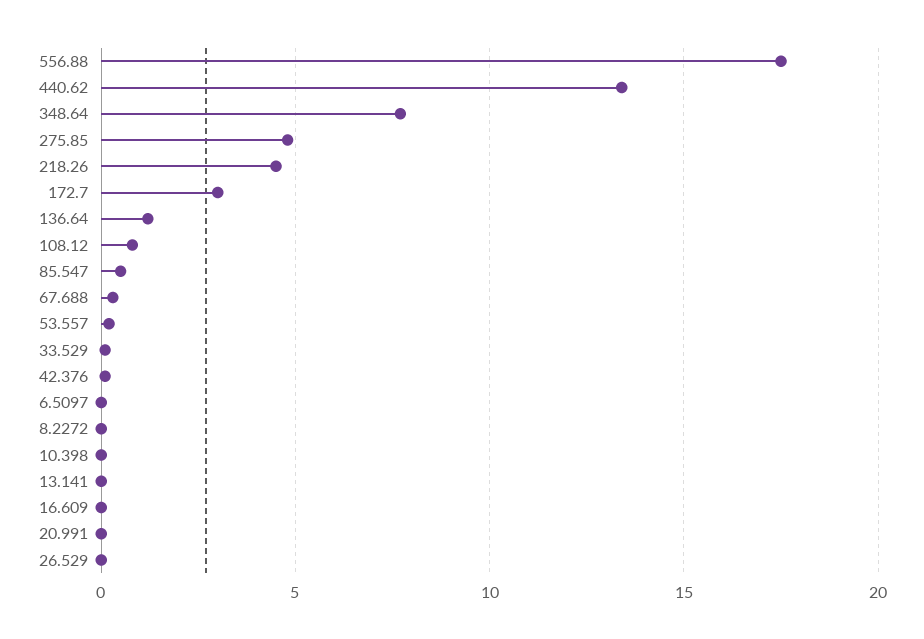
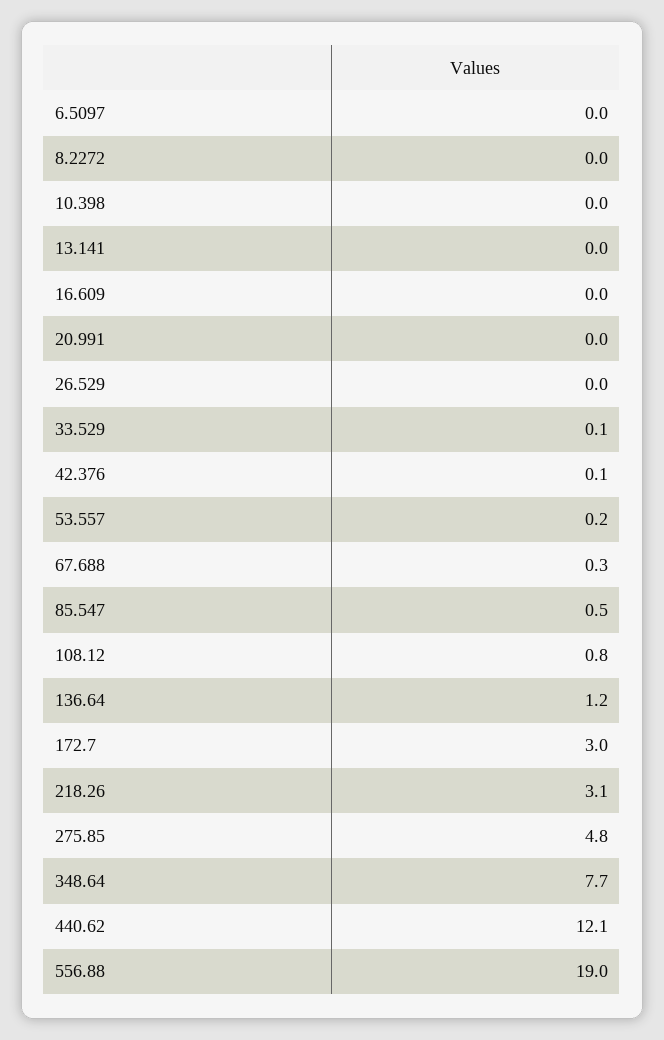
556.88: 17.5 -> 19
440.62: 13.5 -> 12.1
218.26: 4.5 -> 3.1

